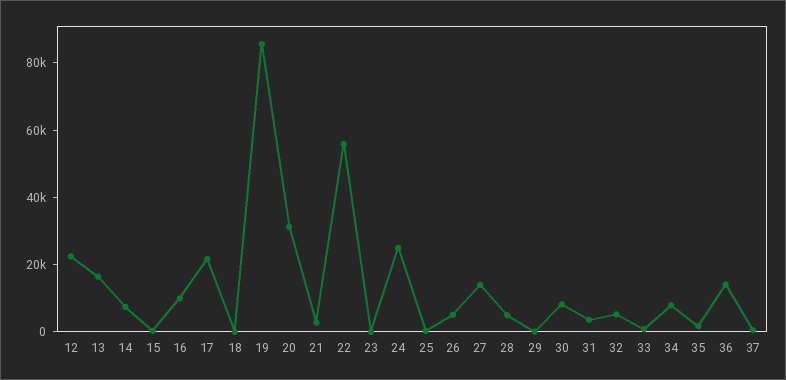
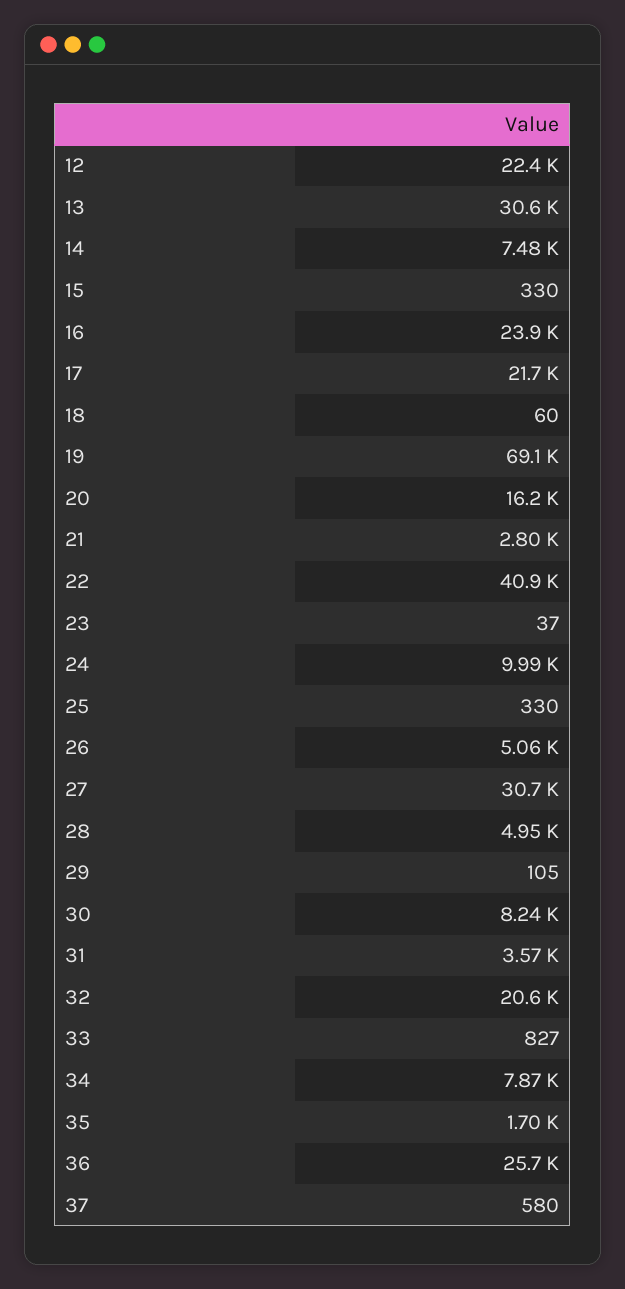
13: 15000 -> 30600
16: 10000 -> 23900
19: 85000 -> 69100
20: 30000 -> 16200
22: 55000 -> 40900
24: 25000 -> 9990
27: 15000 -> 30700
32: 5000 -> 20600
36: 15000 -> 25700

